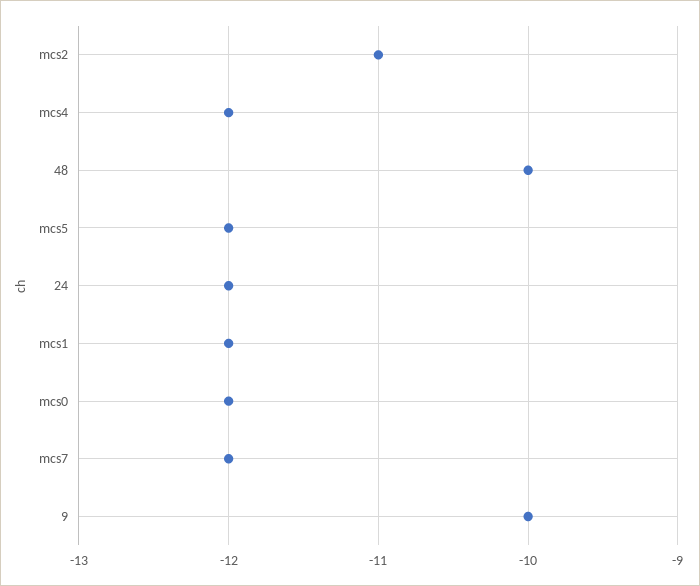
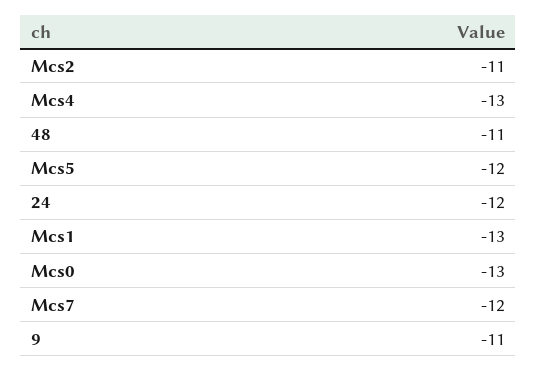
mcs4: -12 -> -13
48: -10 -> -11
mcs1: -12 -> -13
mcs0: -12 -> -13
9: -10 -> -11

